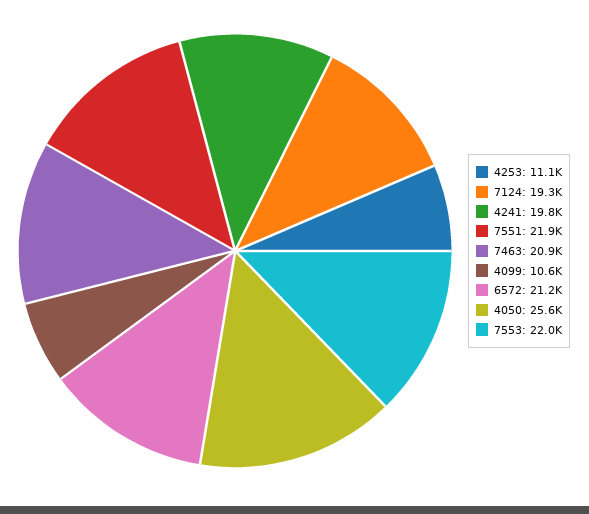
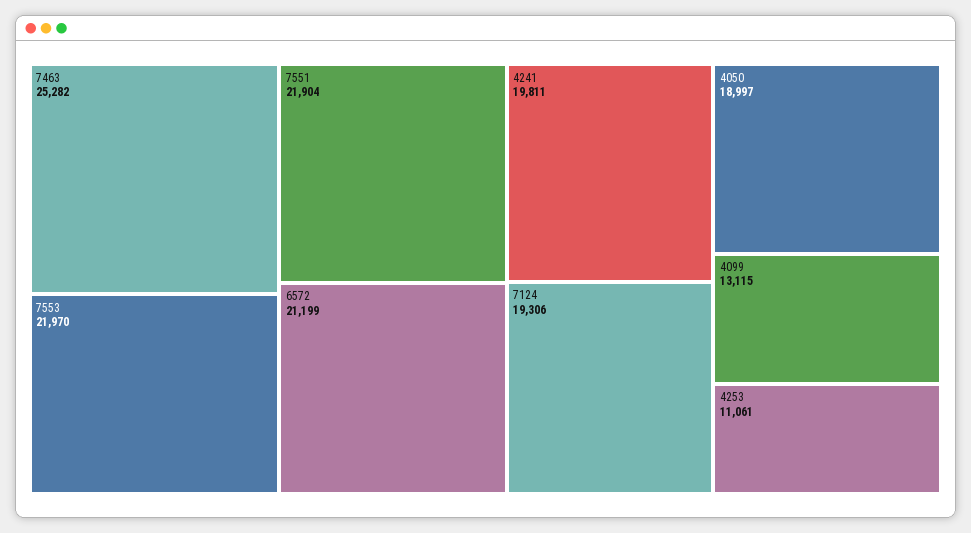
7463: 20900 -> 25282
4099: 10600 -> 13115
4050: 25600 -> 18997

